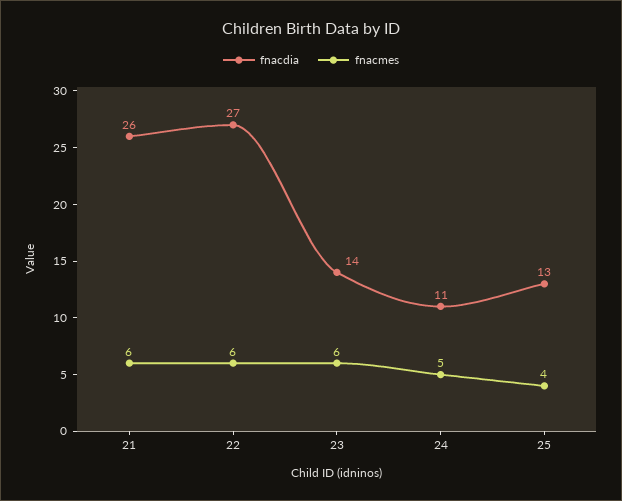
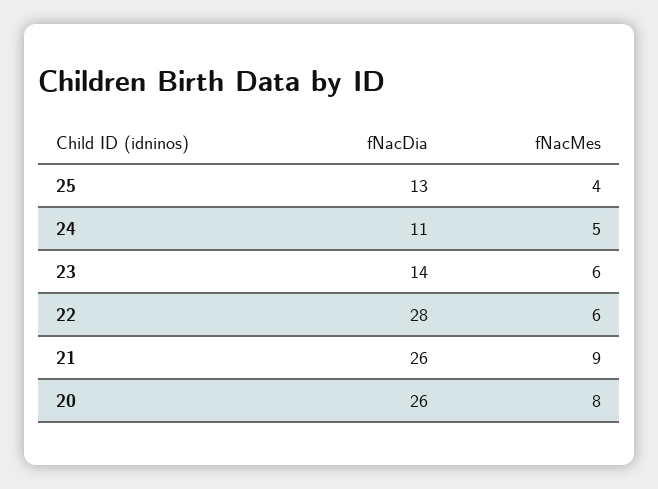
fnacmes, 21: 6 -> 9
fnacdia, 22: 27 -> 28
fnacdia, 20: none -> 26
fnacmes, 20: none -> 8

